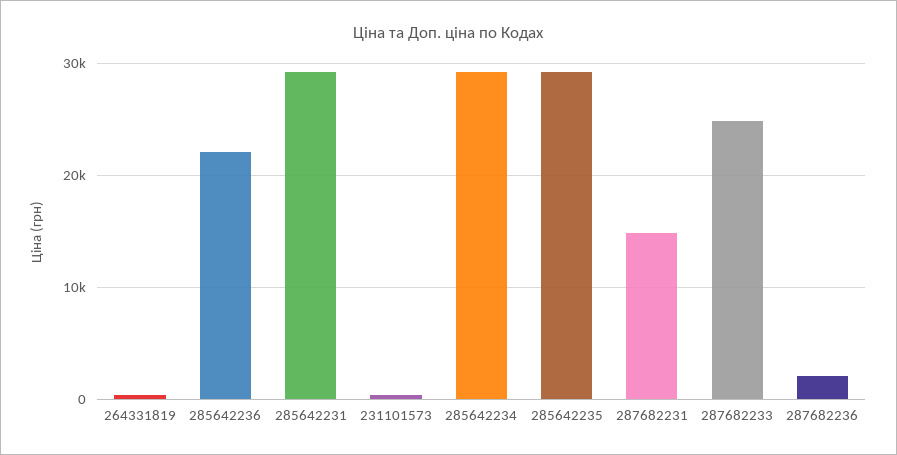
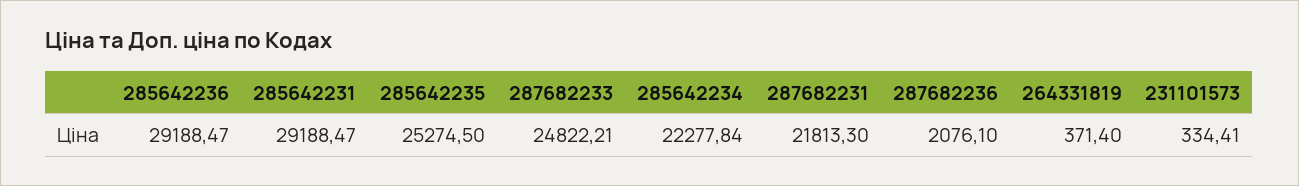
285642236: 22000 -> 29188.47
285642234: 29000 -> 22277.84
285642235: 29000 -> 25274.5
287682231: 15000 -> 21813.3

